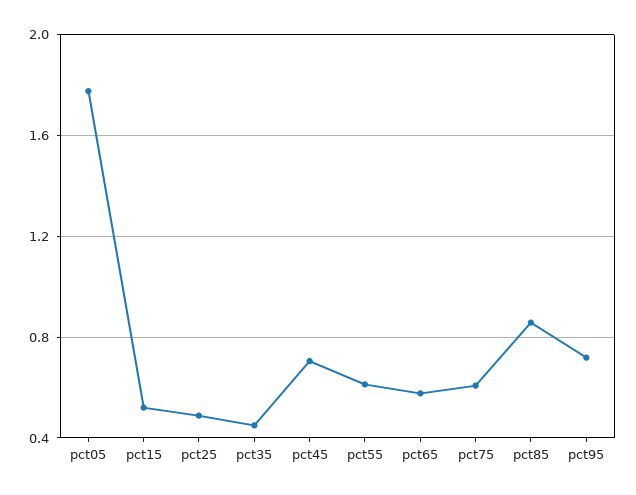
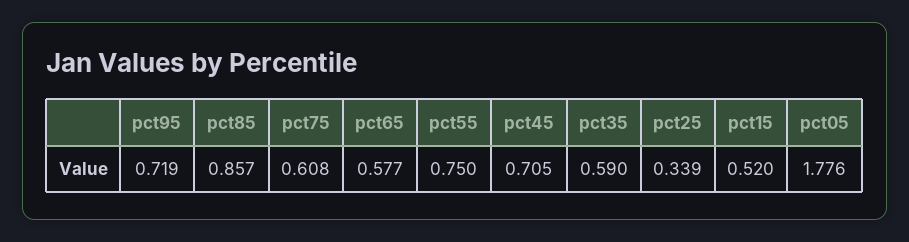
pct25: 0.5 -> 0.339
pct35: 0.45 -> 0.59
pct55: 0.6 -> 0.75

